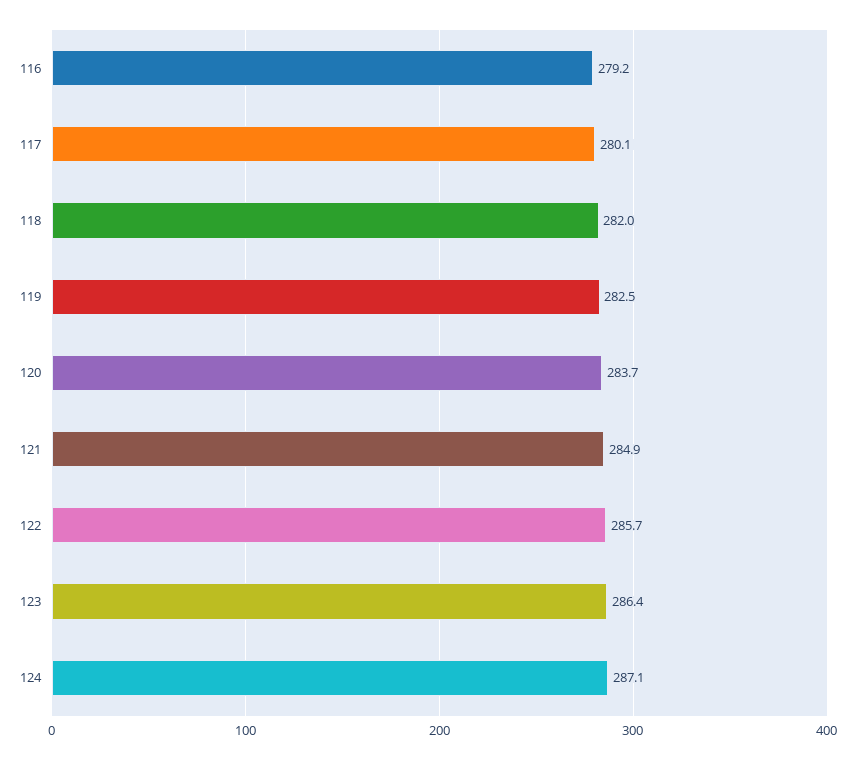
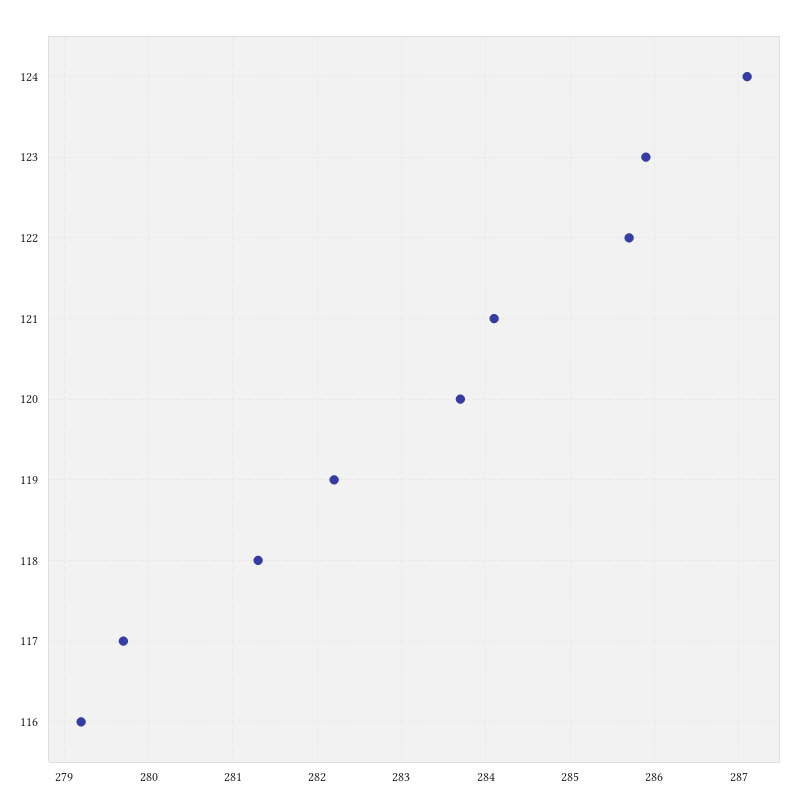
117: 280.1 -> 279.7
118: 282 -> 281.3
119: 282.5 -> 282.2
121: 284.9 -> 284.1
123: 286.4 -> 285.9

